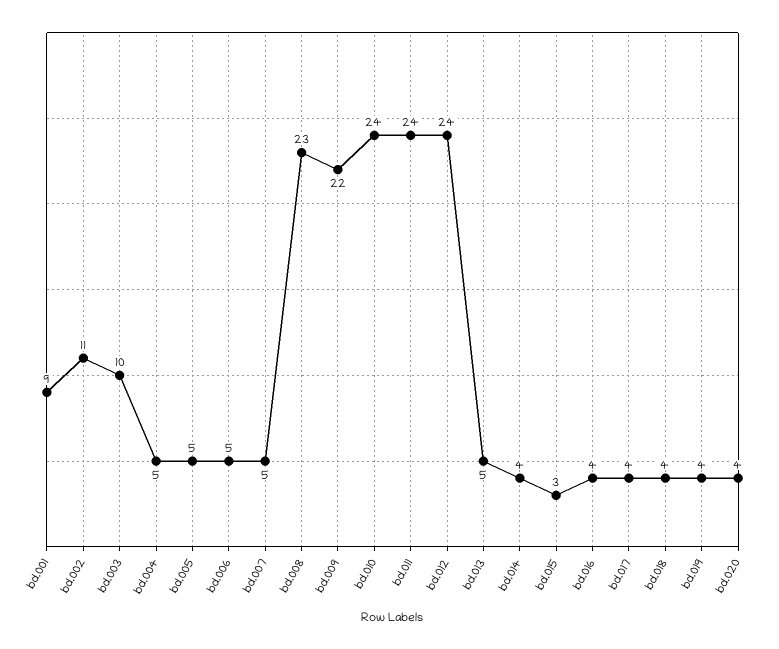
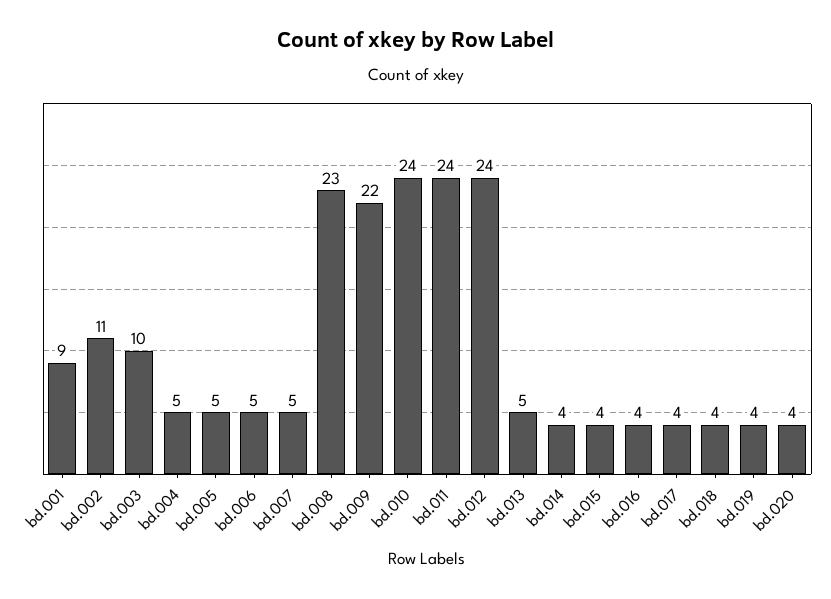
bd.015: 3 -> 4

